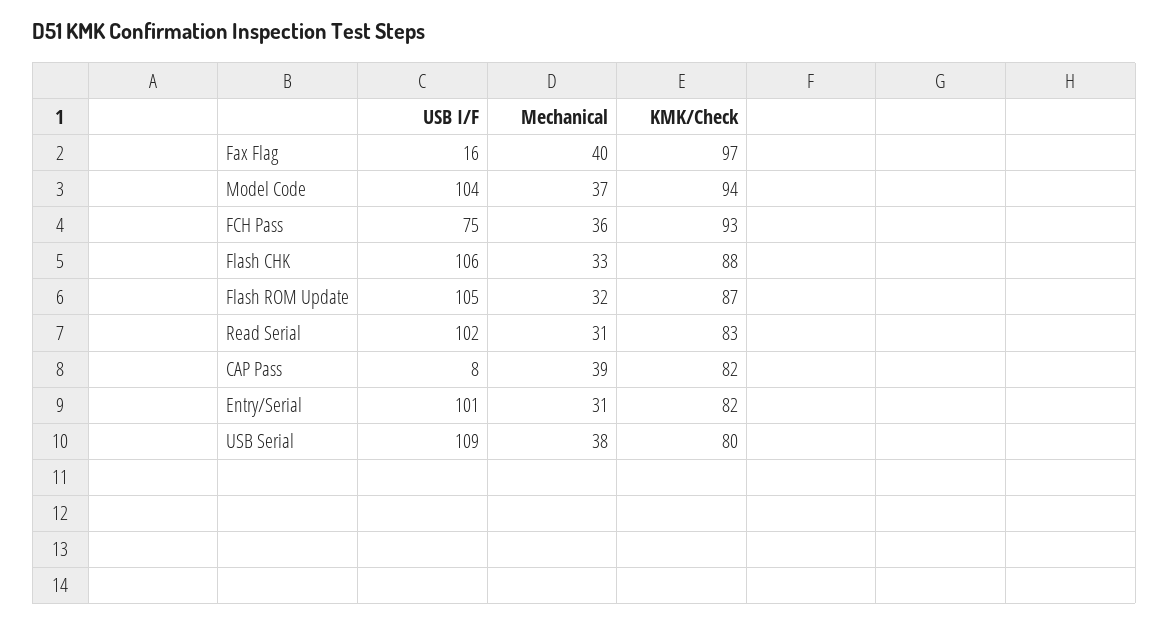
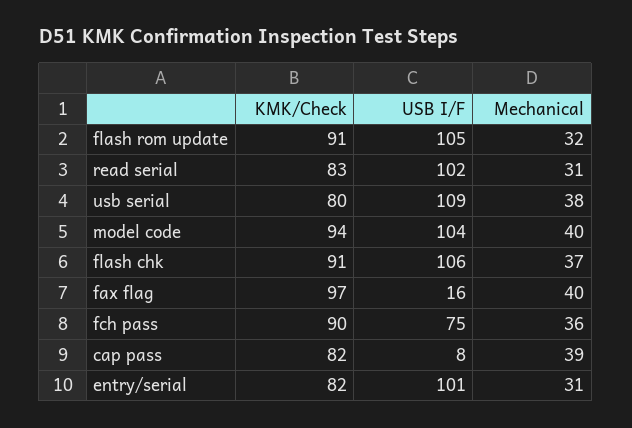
Mechanical, Model Code: 37 -> 40
KMK/Check, FCH Pass: 93 -> 90
Mechanical, Flash CHK: 33 -> 37
KMK/Check, Flash CHK: 88 -> 91
KMK/Check, Flash ROM Update: 87 -> 91

